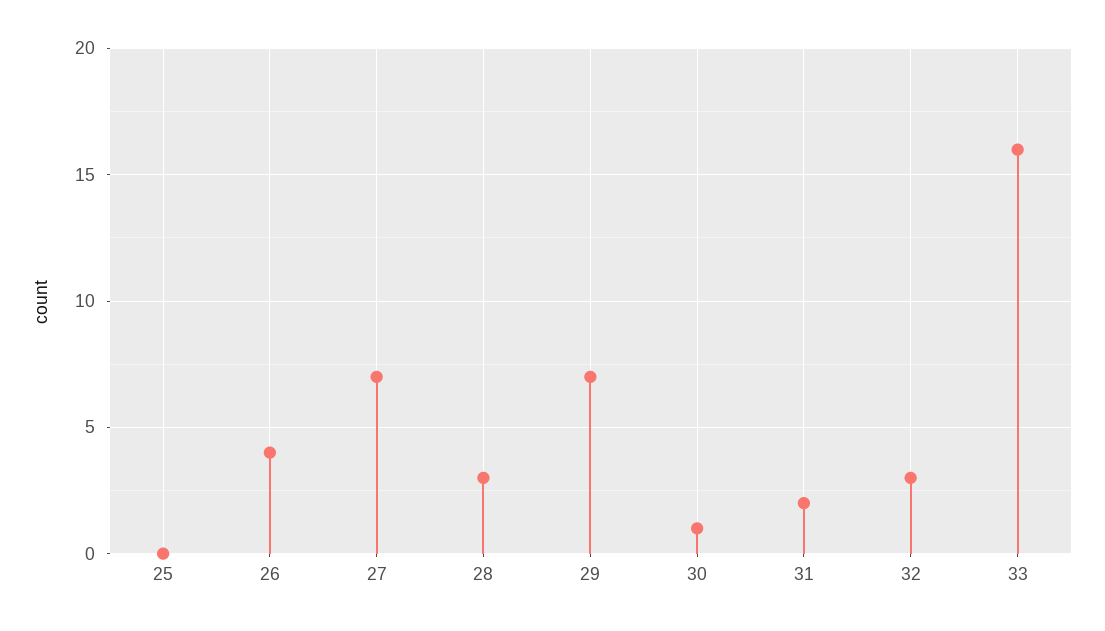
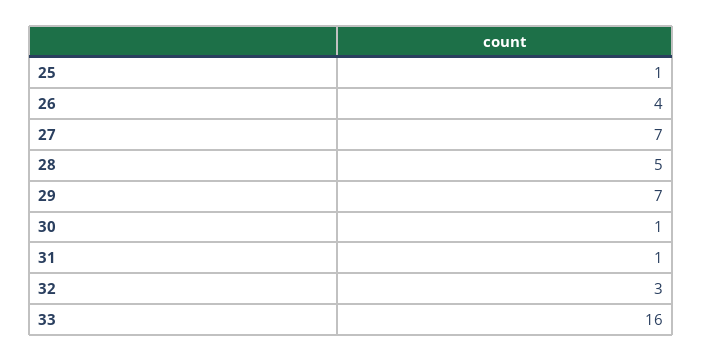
25: 0 -> 1
28: 3 -> 5
31: 2 -> 1

